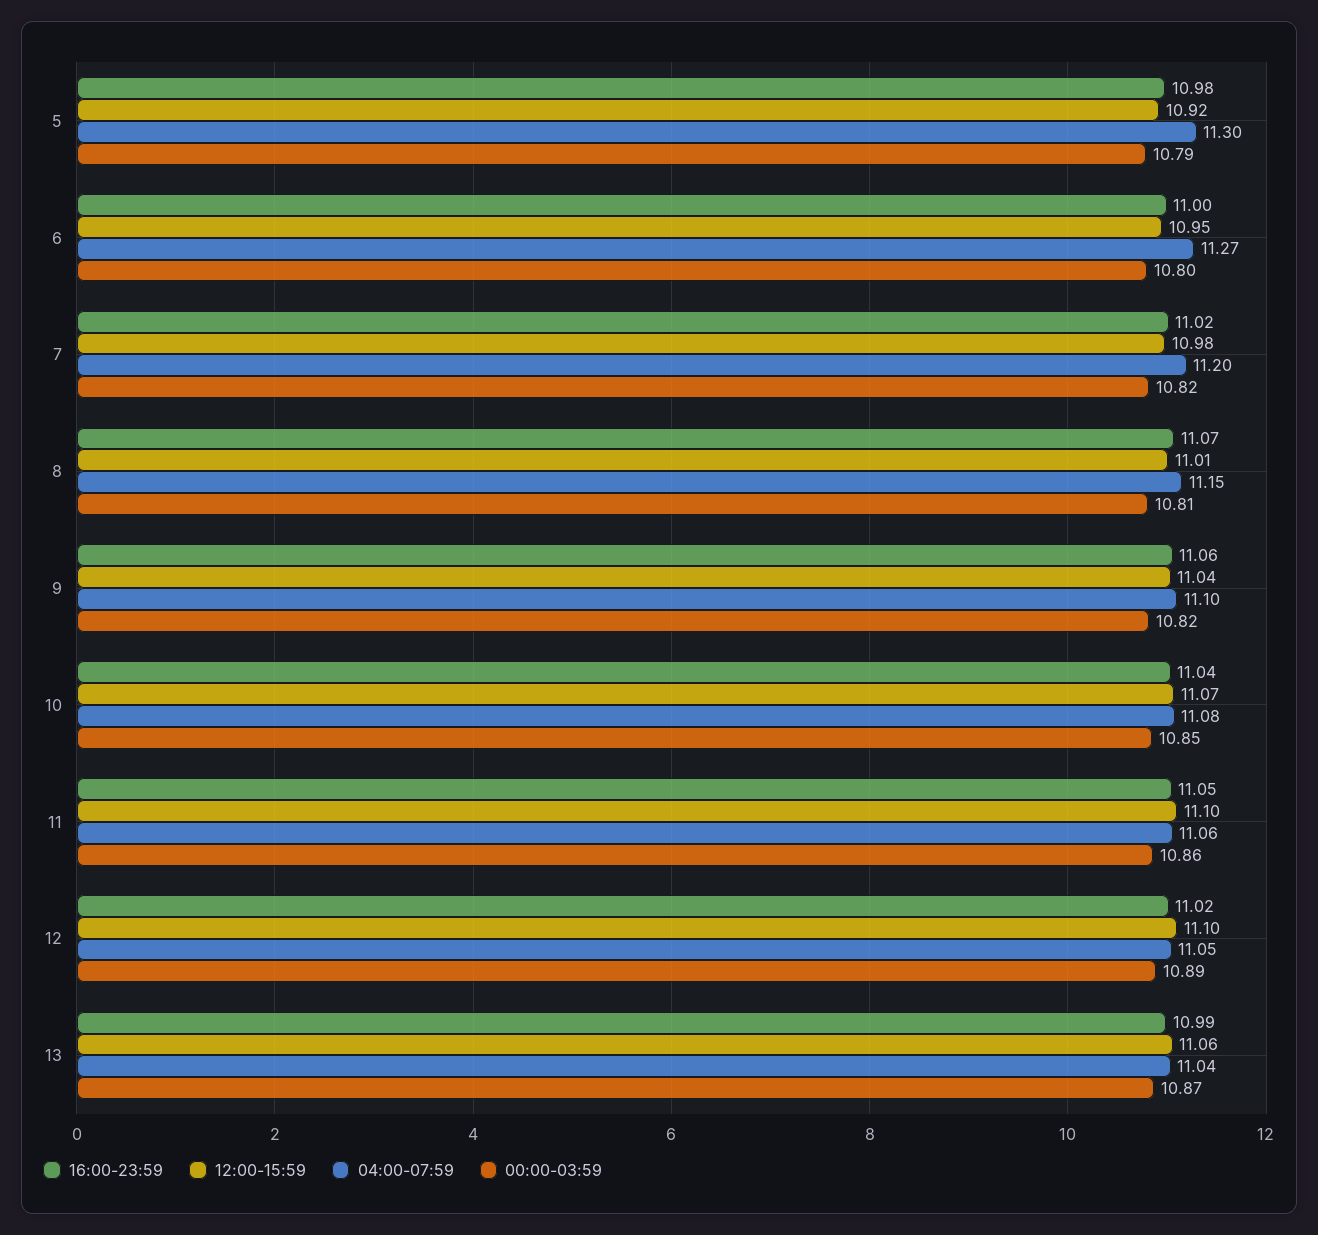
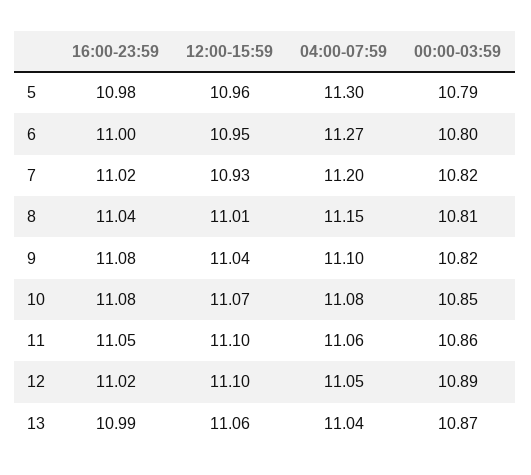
12:00-15:59, 5: 10.92 -> 10.96
12:00-15:59, 7: 10.98 -> 10.93
16:00-23:59, 8: 11.07 -> 11.04
16:00-23:59, 9: 11.06 -> 11.08
16:00-23:59, 10: 11.04 -> 11.08

